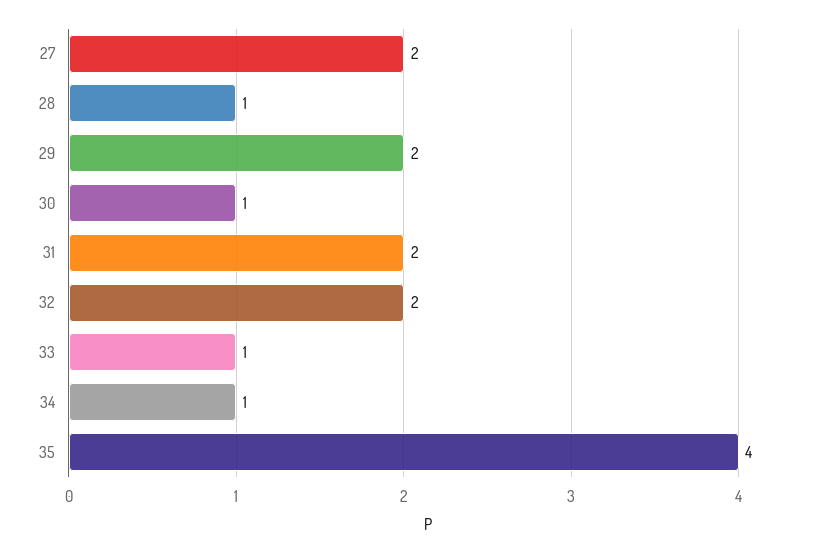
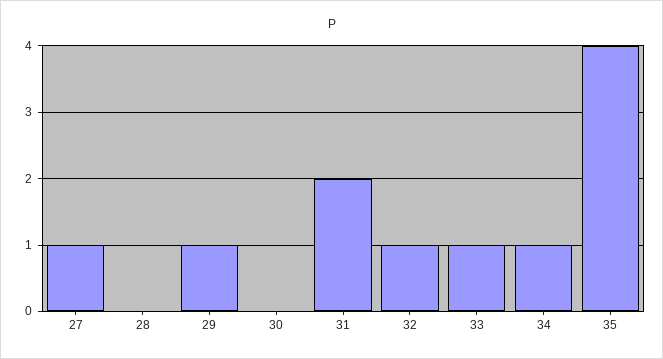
27: 2 -> 1
28: 1 -> 0
29: 2 -> 1
30: 1 -> 0
32: 2 -> 1

